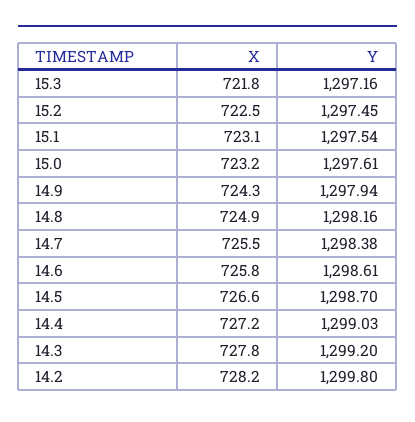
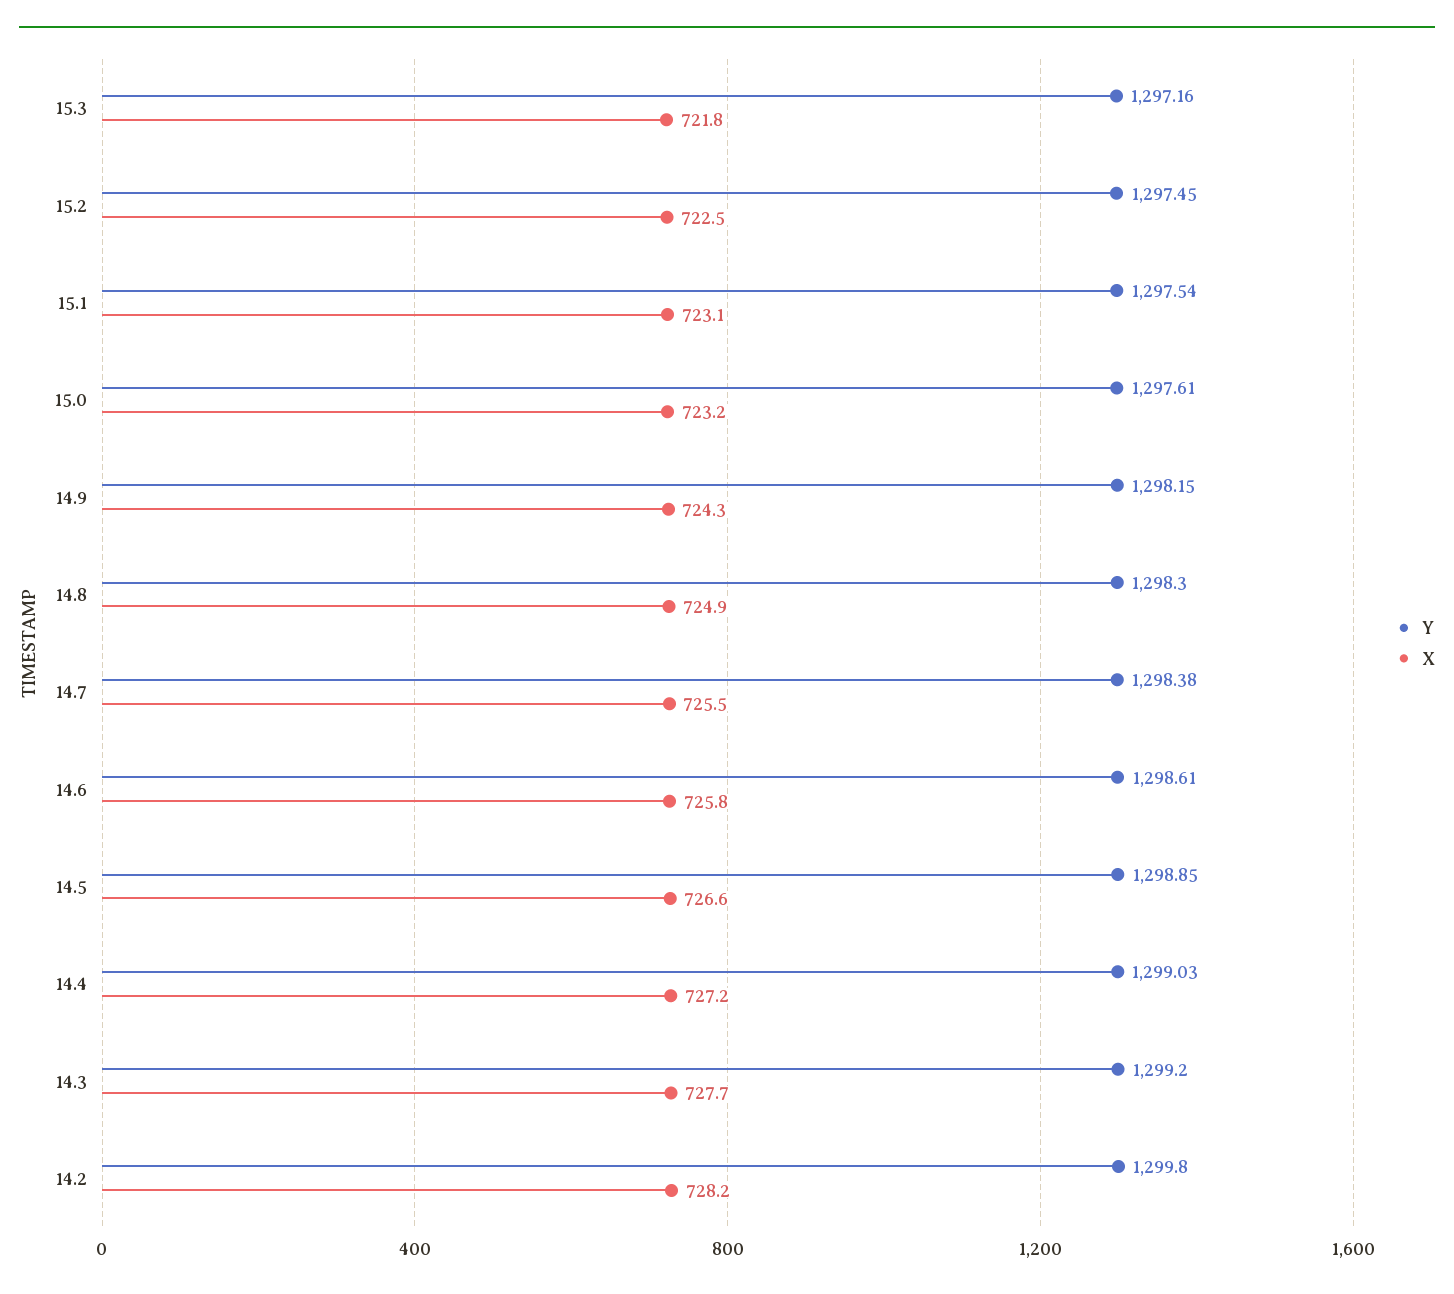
Y, 14.9: 1297.94 -> 1298.15
Y, 14.8: 1298.16 -> 1298.3
Y, 14.5: 1298.7 -> 1298.85
X, 14.3: 727.8 -> 727.7

